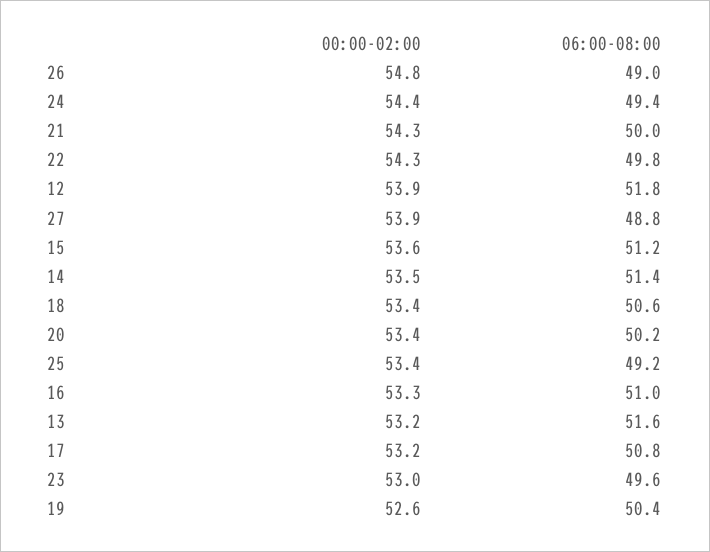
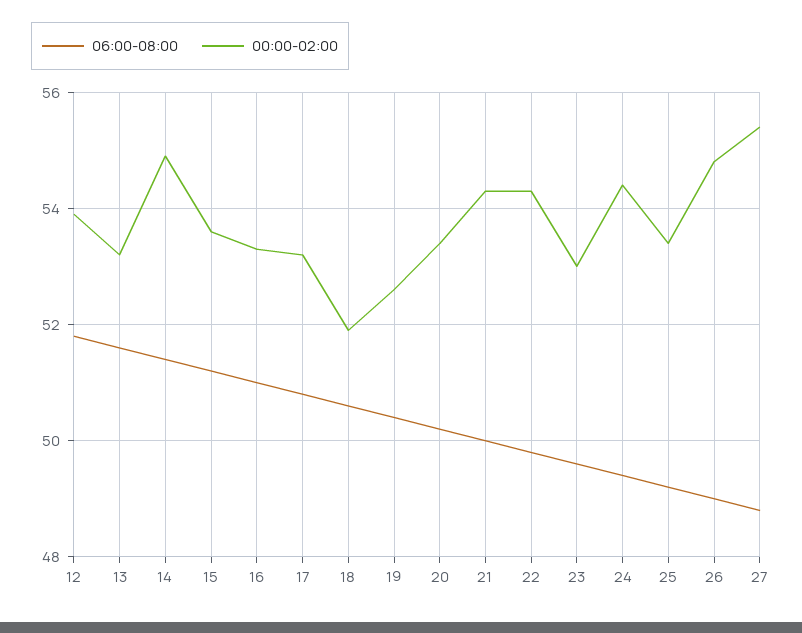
00:00-02:00, 27: 53.9 -> 55.5
00:00-02:00, 14: 53.5 -> 55
00:00-02:00, 18: 53.4 -> 52

